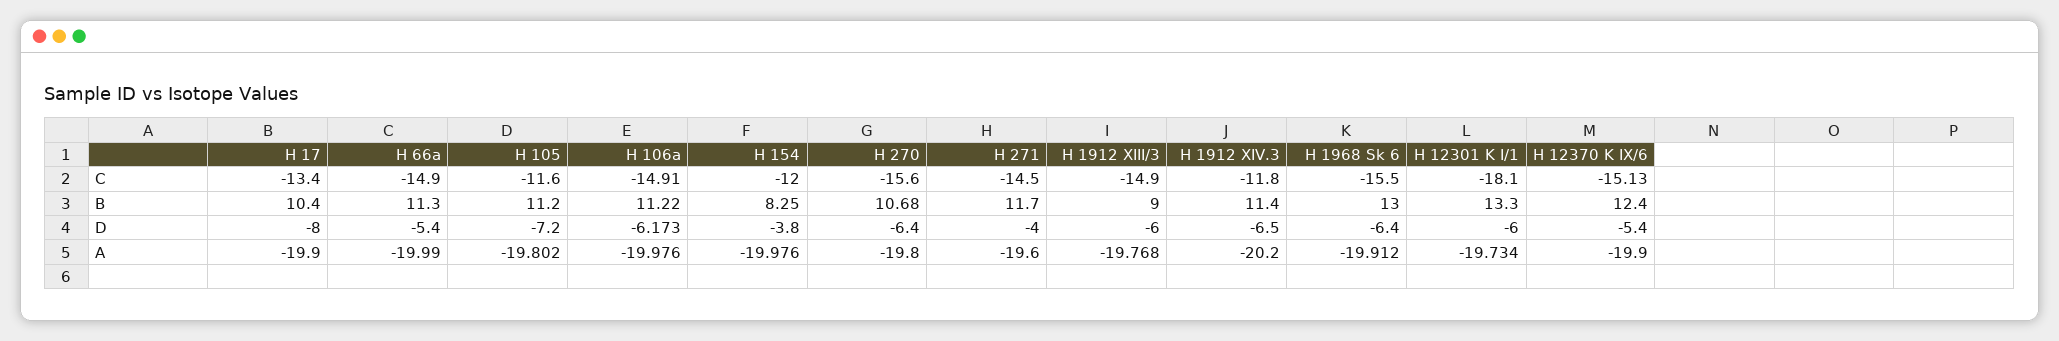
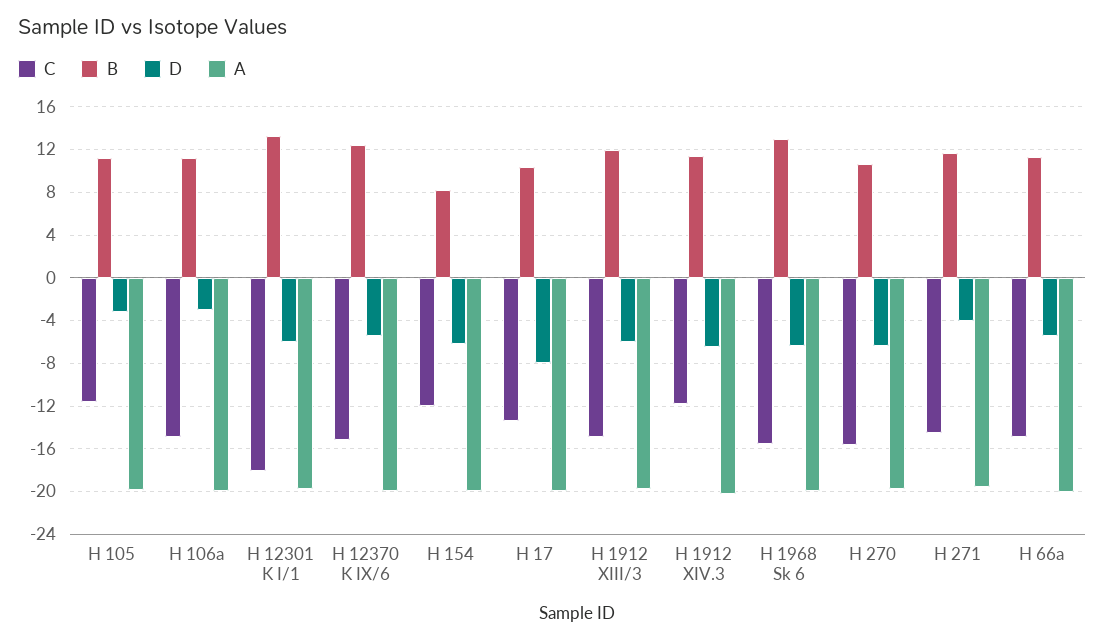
B, H 1912 XIII/3: 9 -> 12
D, H 105: -7.2 -> -3
D, H 106a: -6.173 -> -3
D, H 154: -3.8 -> -6

